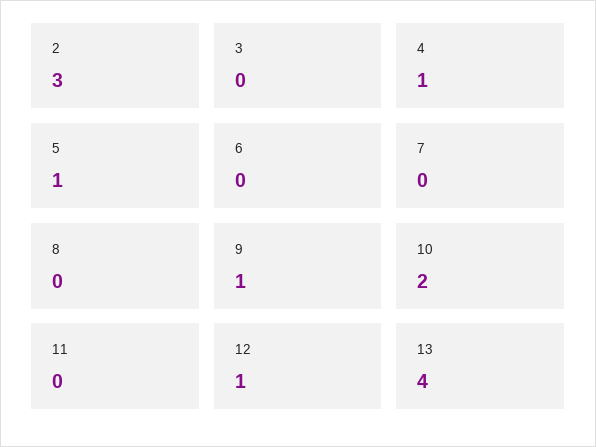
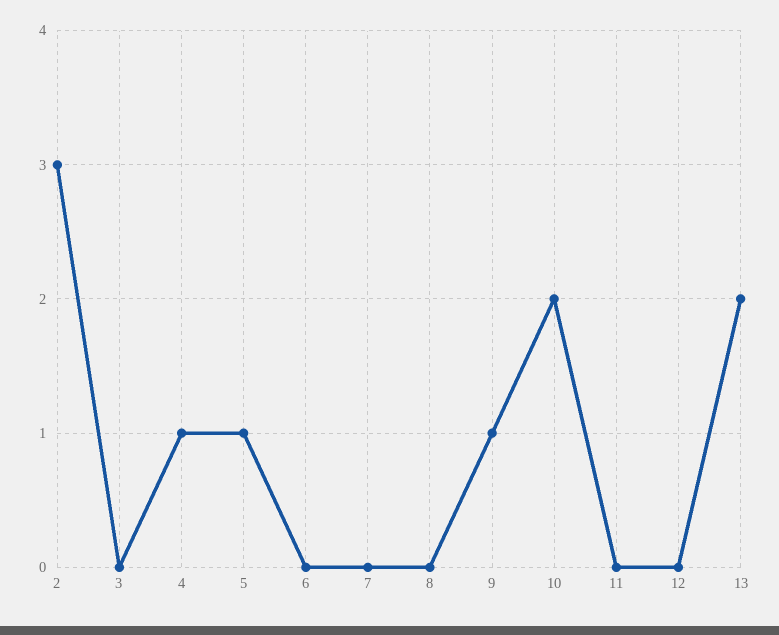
12: 1 -> 0
13: 4 -> 2

